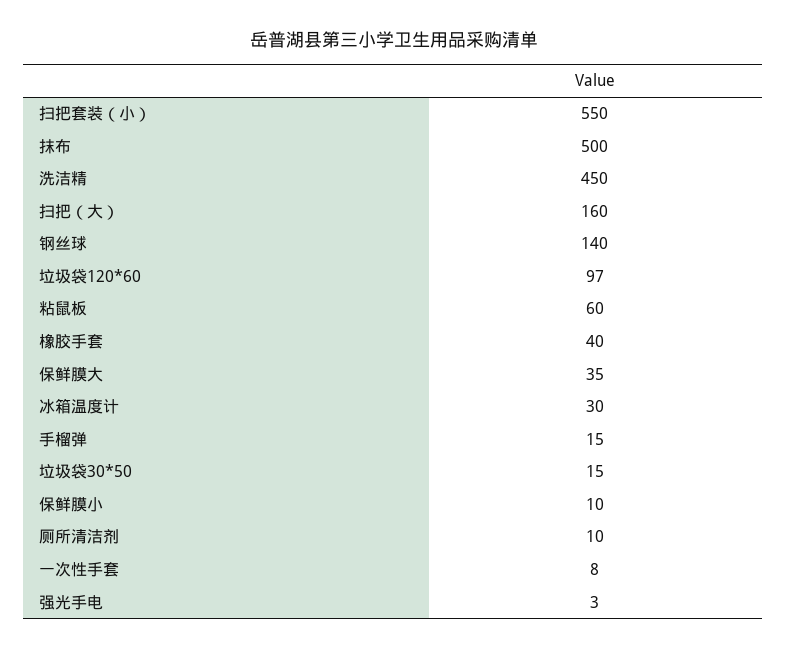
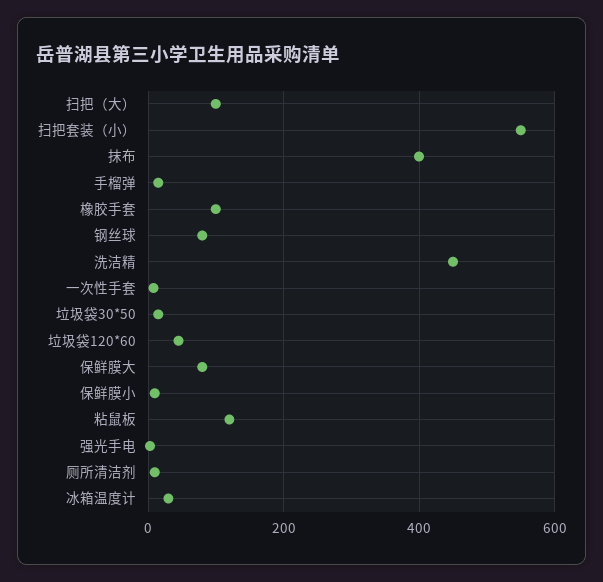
抹布: 500 -> 400
扫把（大）: 160 -> 100
钢丝球: 140 -> 80
垃圾袋120*60: 97 -> 40
粘鼠板: 60 -> 120
橡胶手套: 40 -> 100
保鲜膜大: 35 -> 80

